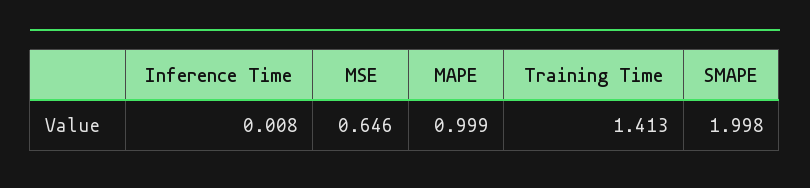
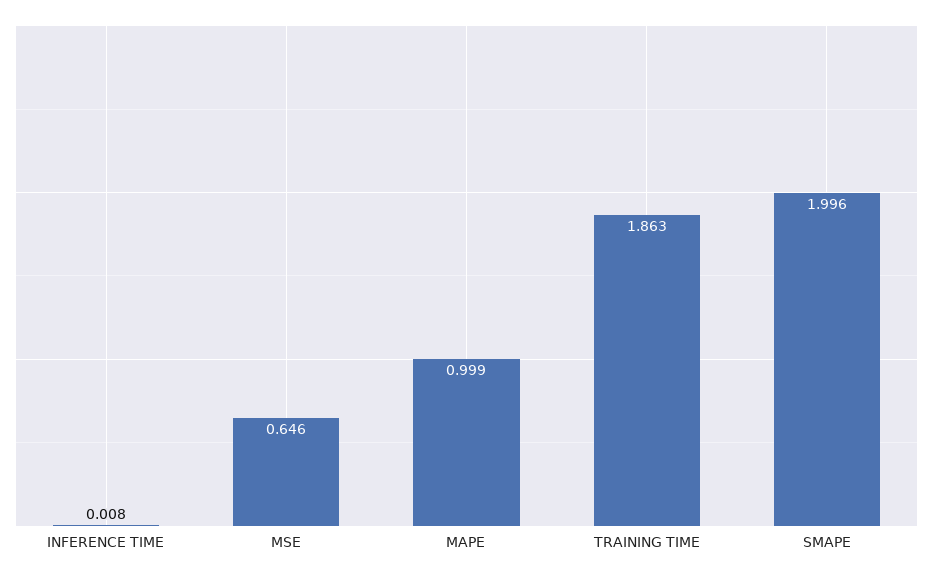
Training Time: 1.413 -> 1.863
SMAPE: 1.998 -> 1.996

